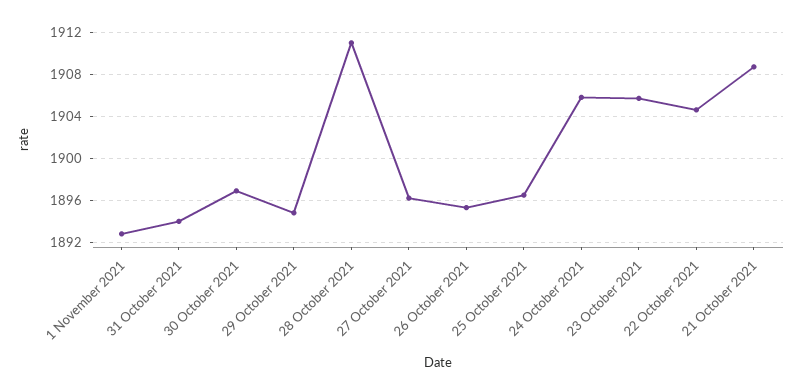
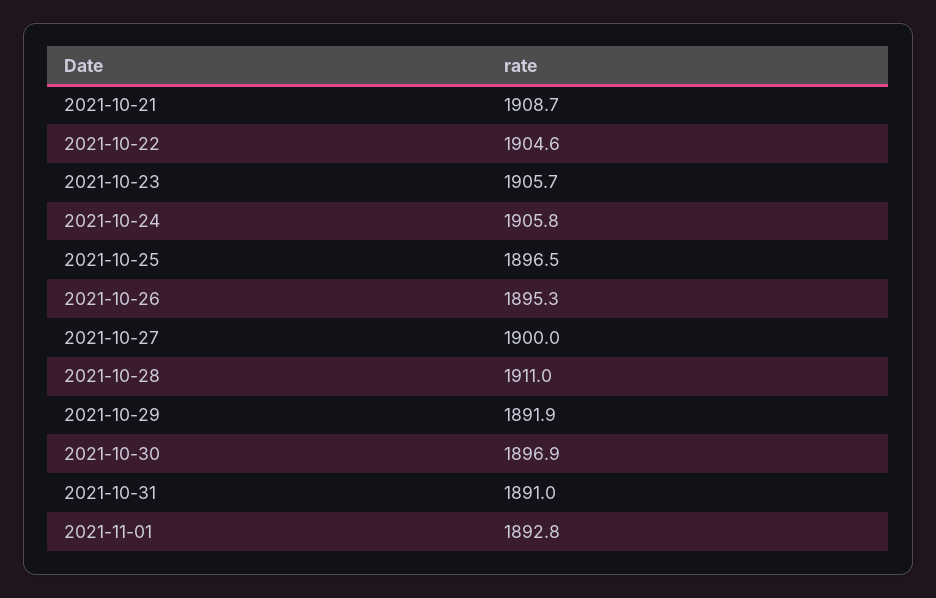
31 October 2021: 1894 -> 1891
29 October 2021: 1895 -> 1891.9
27 October 2021: 1896 -> 1900

